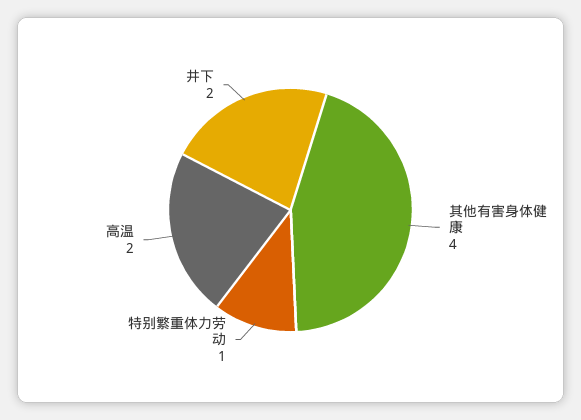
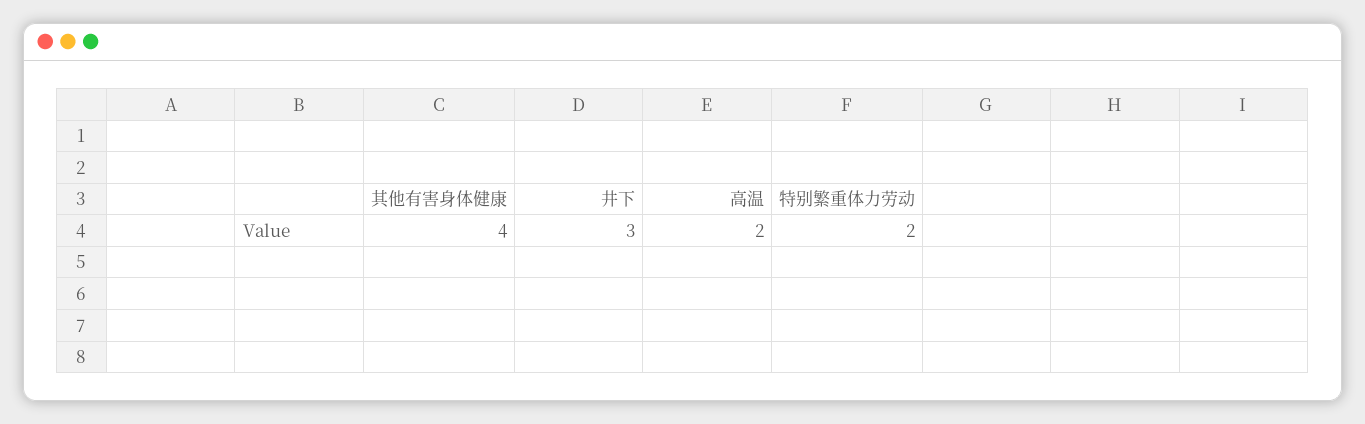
特别繁重体力劳动: 1 -> 2
井下: 2 -> 3

